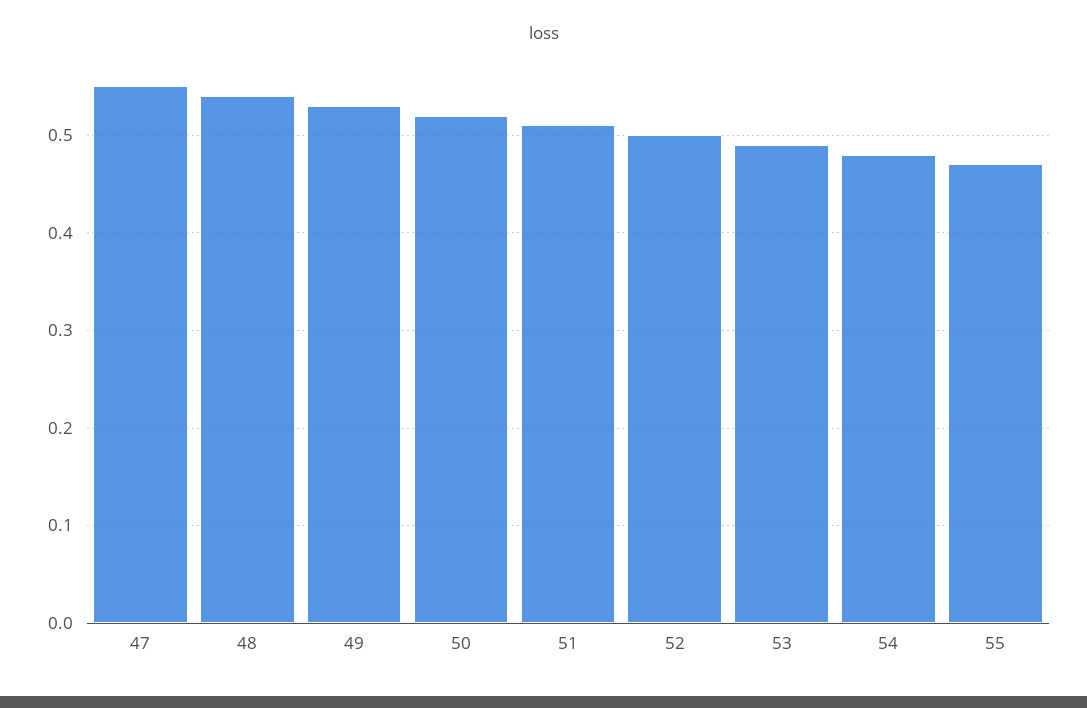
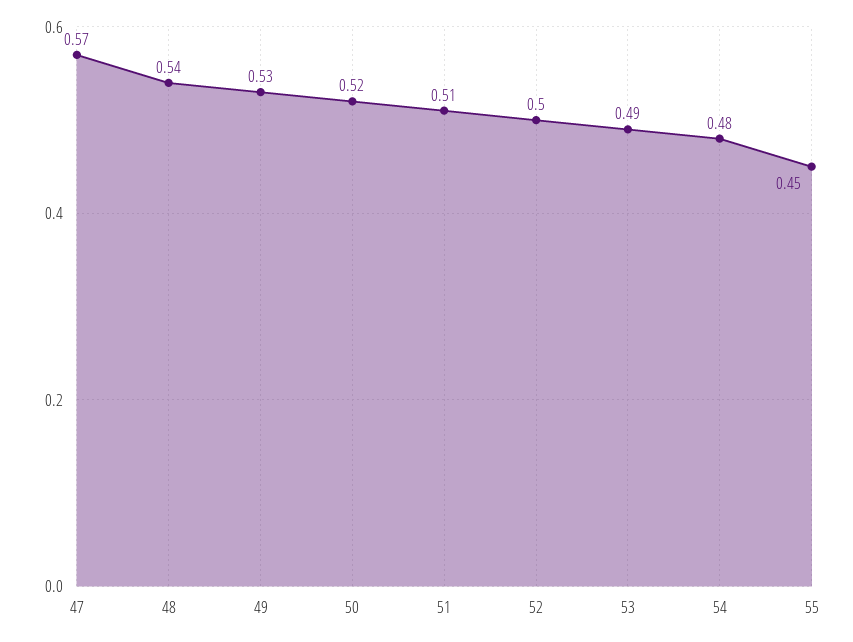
47: 0.55 -> 0.57
55: 0.47 -> 0.45

